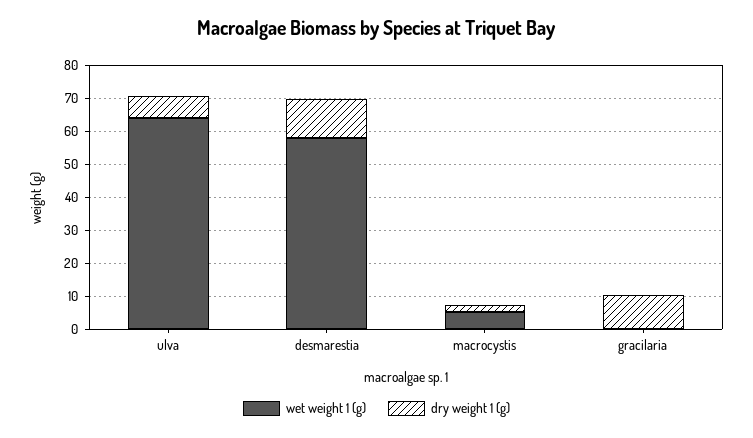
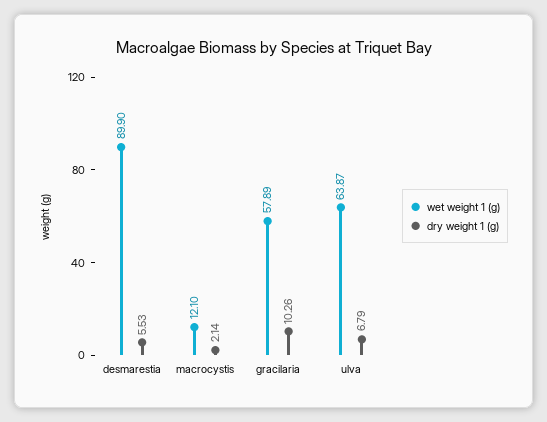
wet weight 1 (g), desmarestia: 57.5 -> 89.9
dry weight 1 (g), desmarestia: 12.5 -> 5.53
wet weight 1 (g), macrocystis: 5 -> 12.1
wet weight 1 (g), gracilaria: 0 -> 57.89

